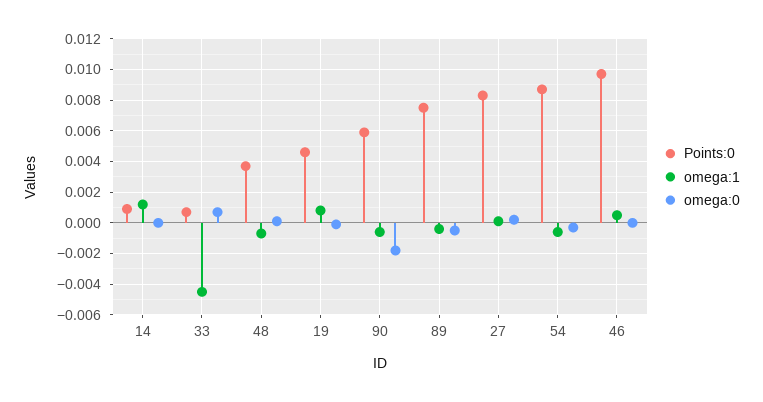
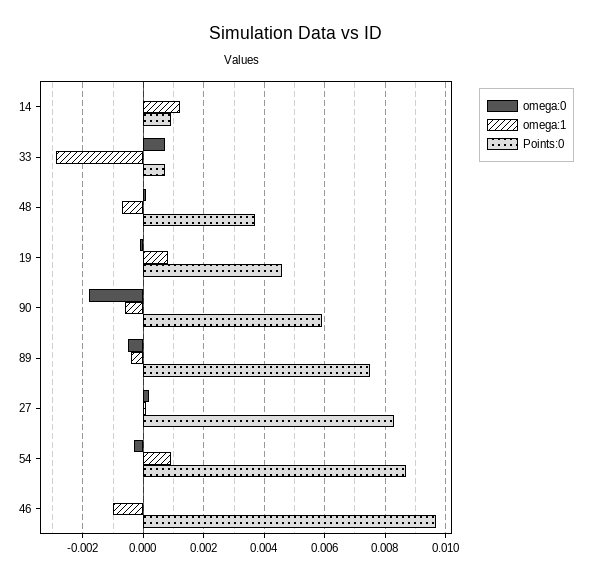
omega:1, 33: -0.0045 -> -0.003
omega:1, 54: -0.0005 -> 0.001
omega:1, 46: 0.0005 -> -0.001

